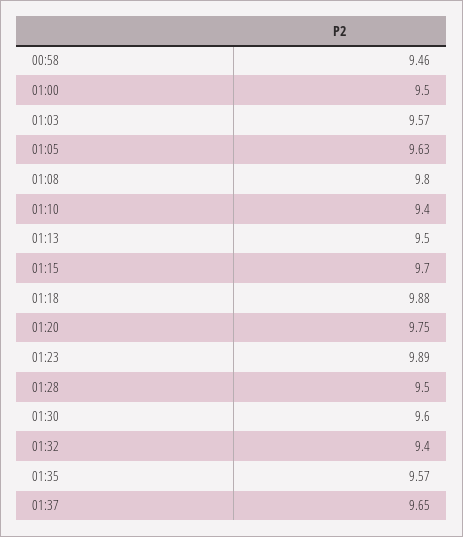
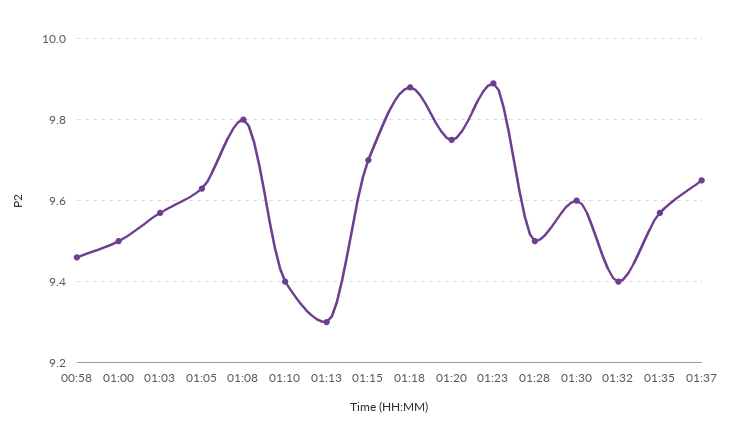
01:13: 9.5 -> 9.3

